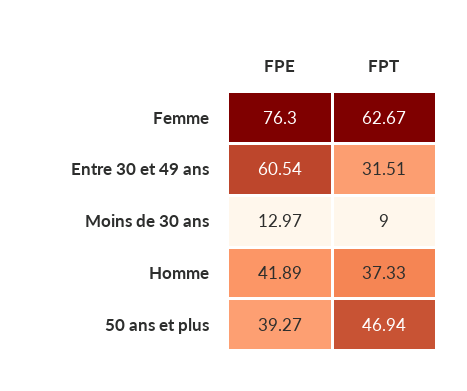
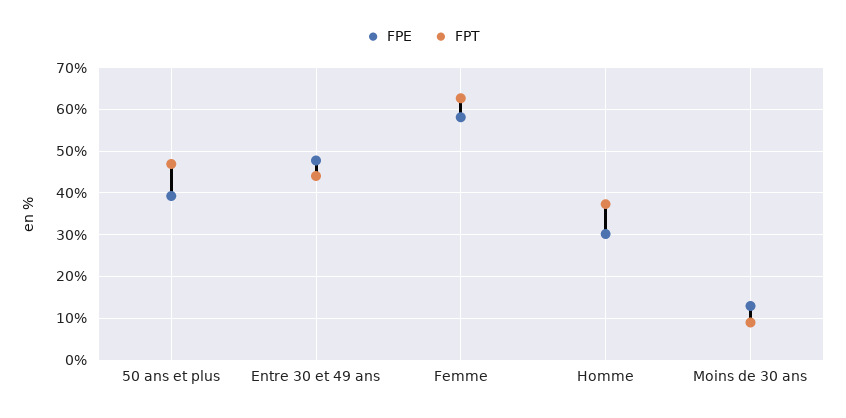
FPE, Femme: 76.3 -> 58
FPE, Entre 30 et 49 ans: 60.54 -> 48
FPT, Entre 30 et 49 ans: 31.51 -> 44
FPE, Homme: 41.89 -> 30

